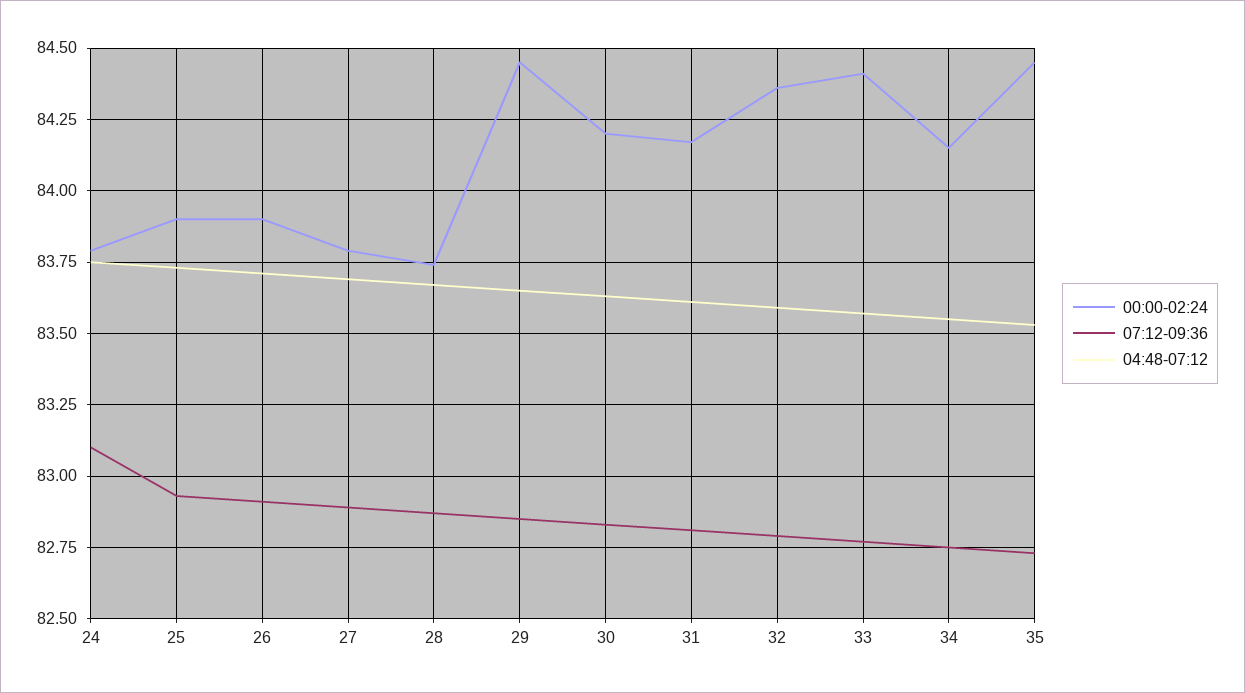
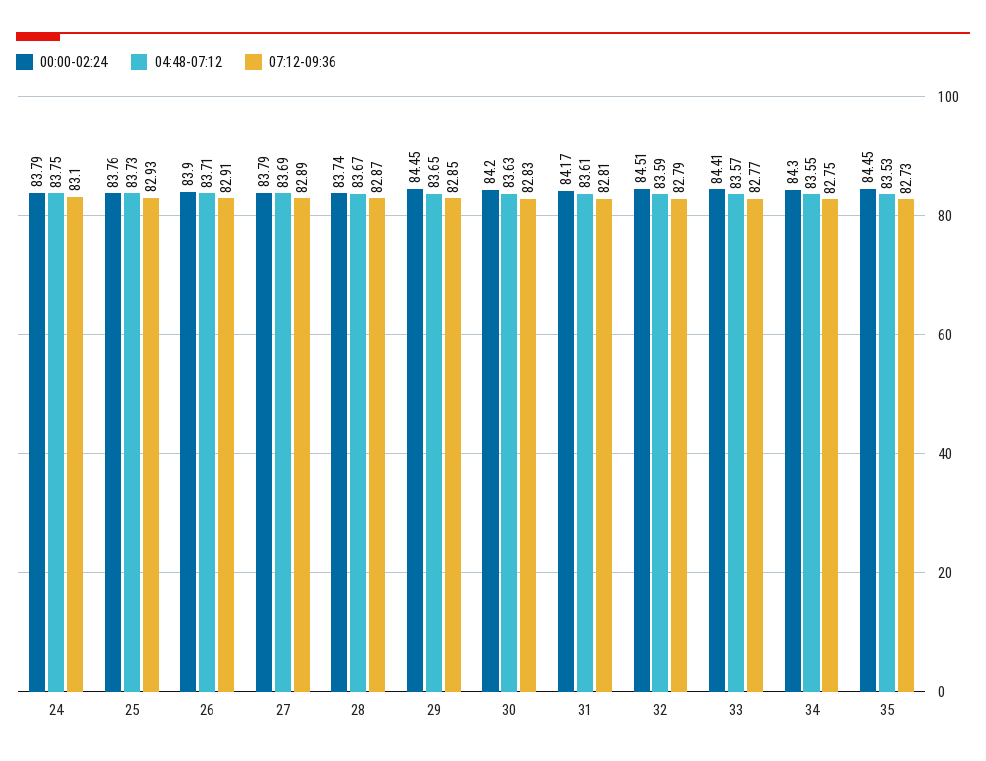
00:00-02:24, 25: 83.9 -> 83.76
00:00-02:24, 32: 84.35 -> 84.51
00:00-02:24, 34: 84.15 -> 84.3

